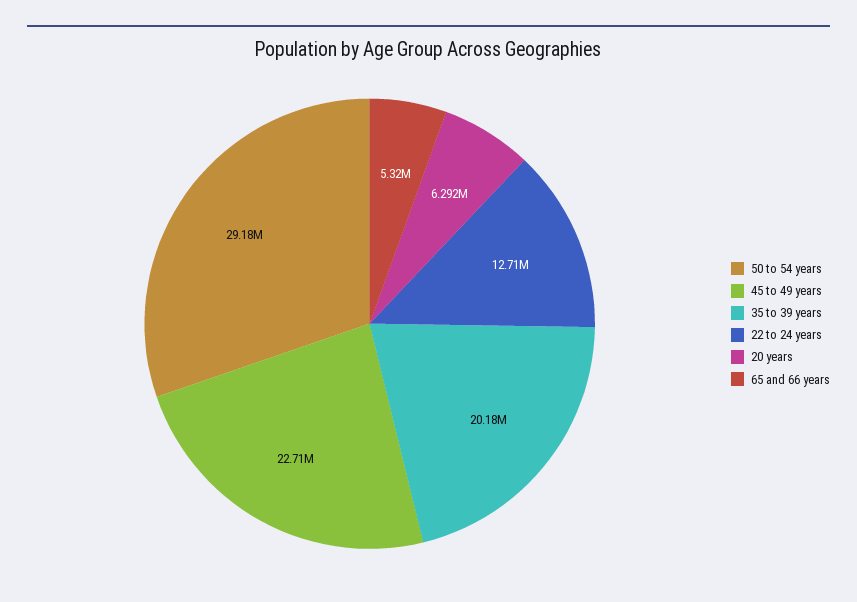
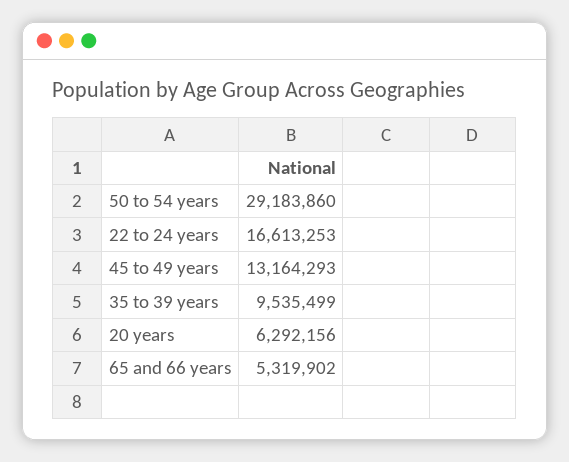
45 to 49 years: 22710000 -> 13164293
35 to 39 years: 20180000 -> 9535499
22 to 24 years: 12710000 -> 16613253

